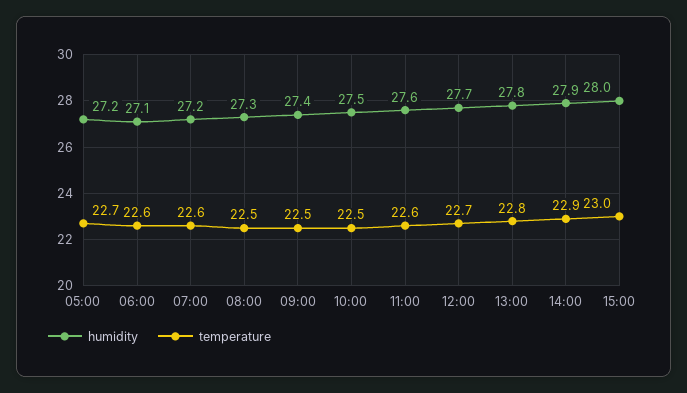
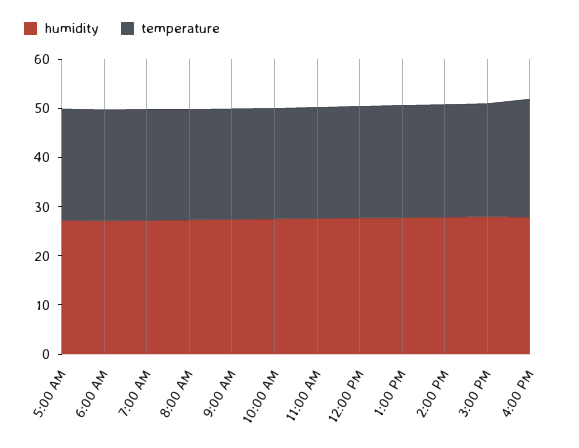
humidity, 4:00 PM: none -> 28
temperature, 4:00 PM: none -> 24

